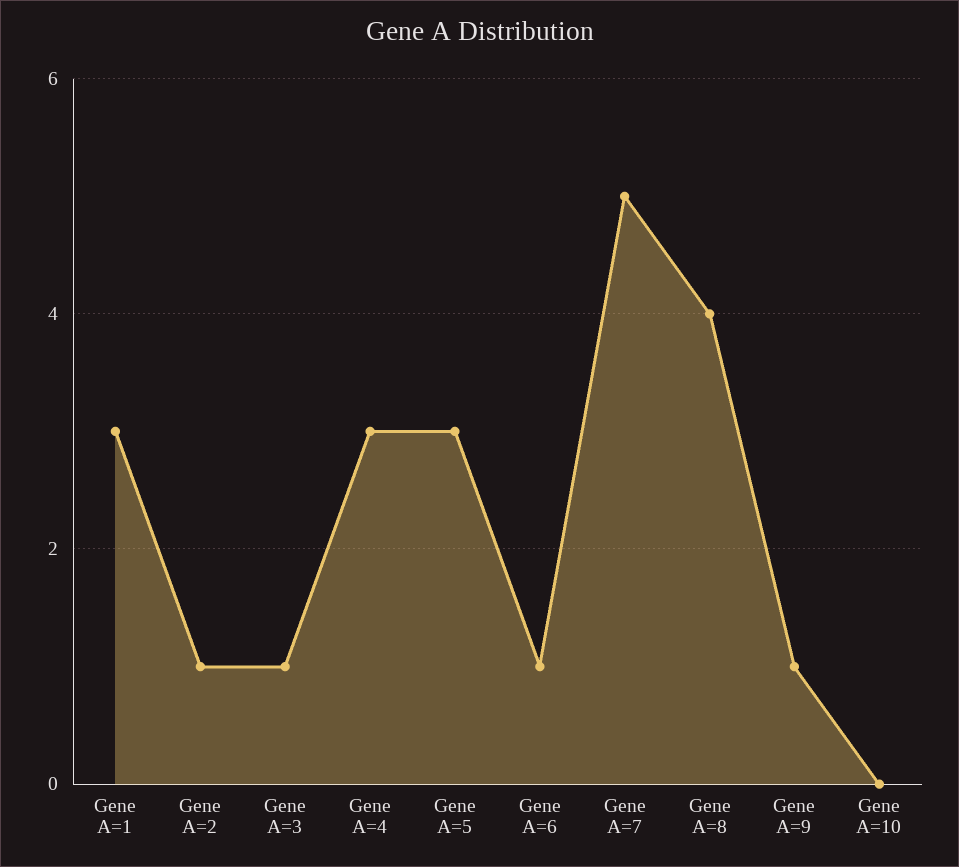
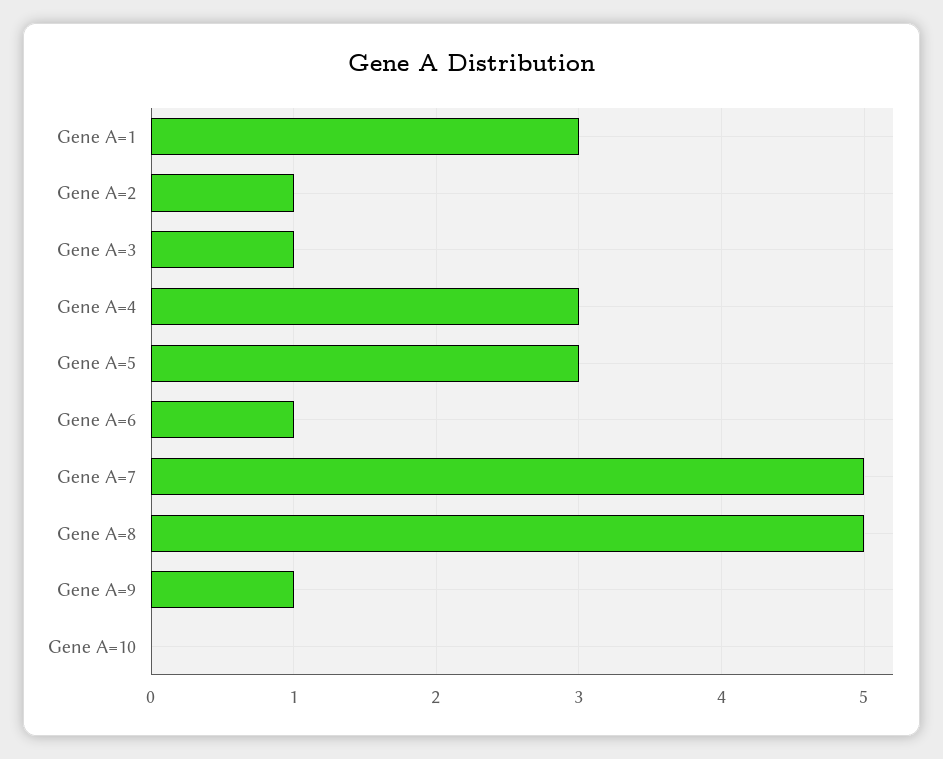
Gene A=8: 4 -> 5

